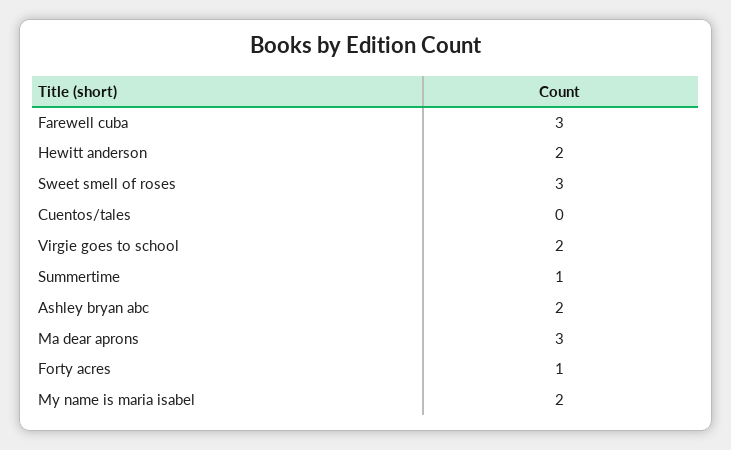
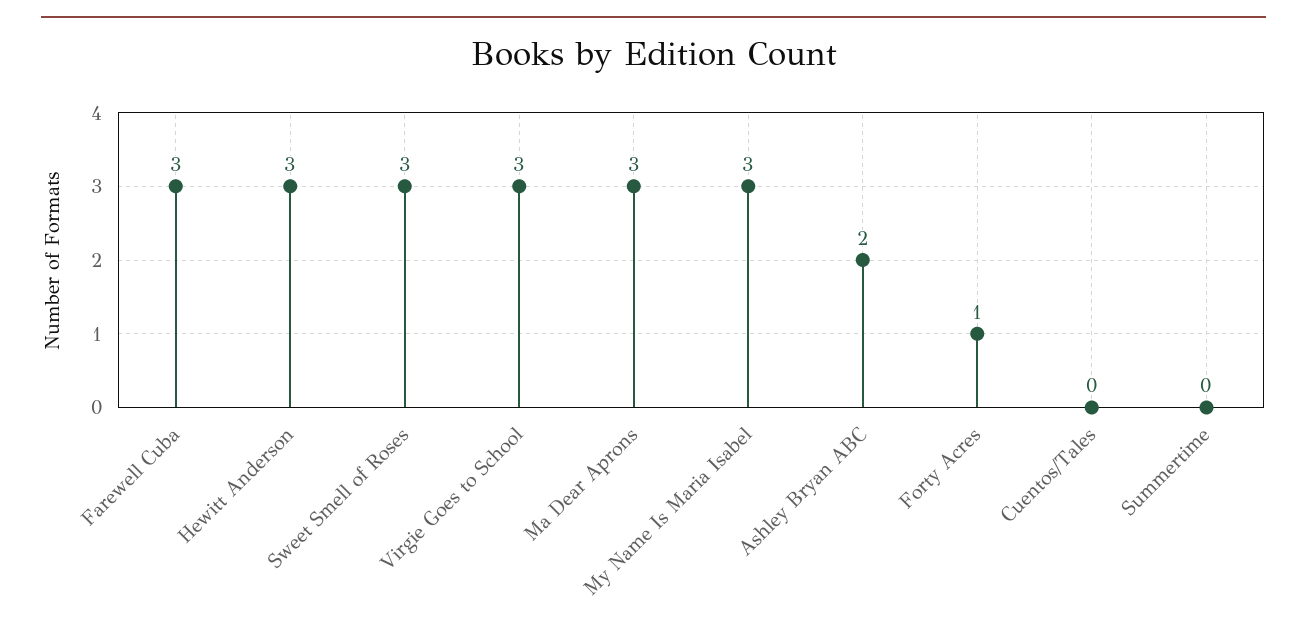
Hewitt anderson: 2 -> 3
Virgie goes to school: 2 -> 3
Summertime: 1 -> 0
My name is maria isabel: 2 -> 3

